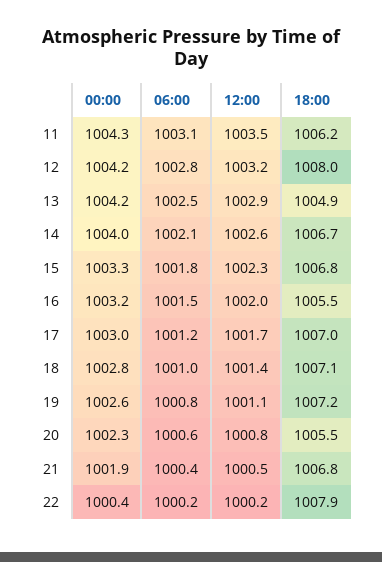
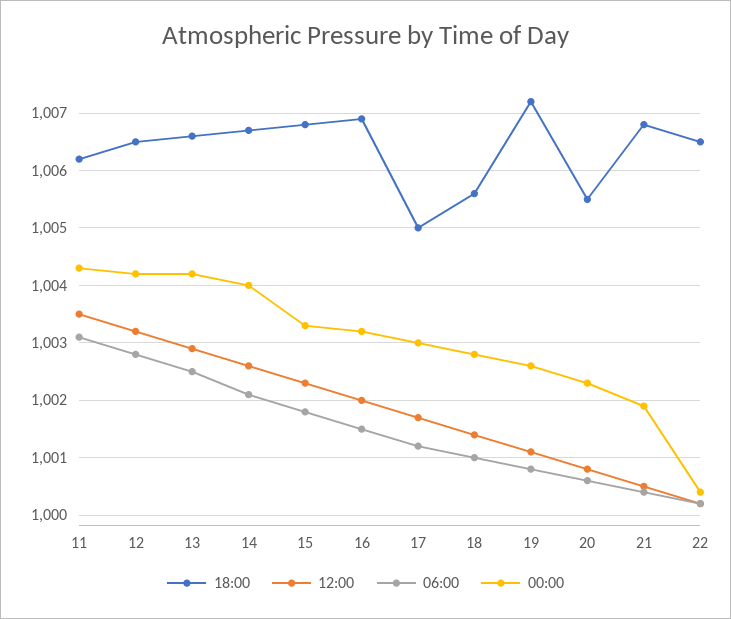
18:00, 12: 1008 -> 1006.5
18:00, 13: 1004.9 -> 1006.5
18:00, 16: 1005.5 -> 1007
18:00, 17: 1007 -> 1005
18:00, 18: 1007.1 -> 1005.5
18:00, 22: 1007.9 -> 1006.5

